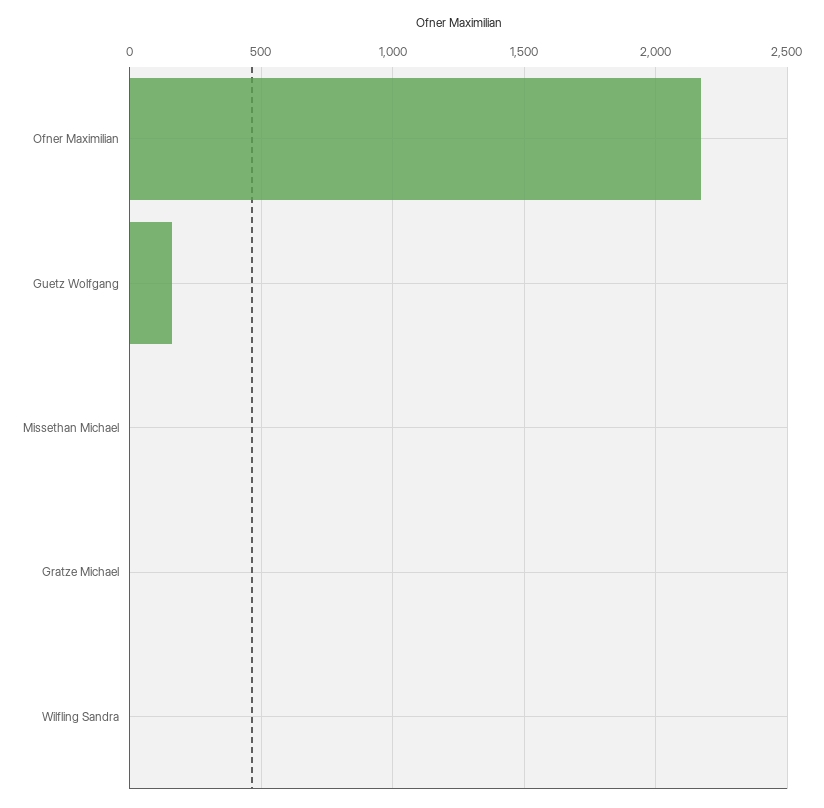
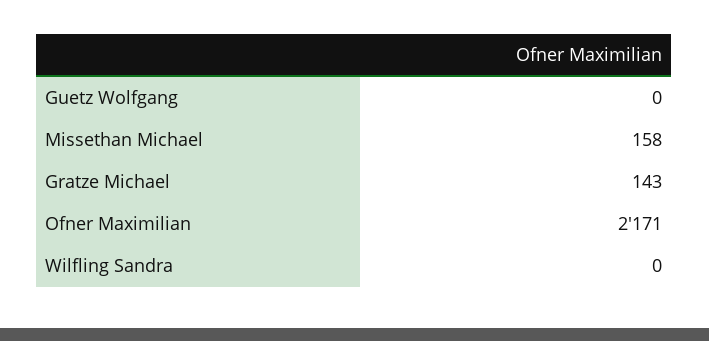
Guetz Wolfgang: 150 -> 0
Missethan Michael: 0 -> 158
Gratze Michael: 0 -> 143

